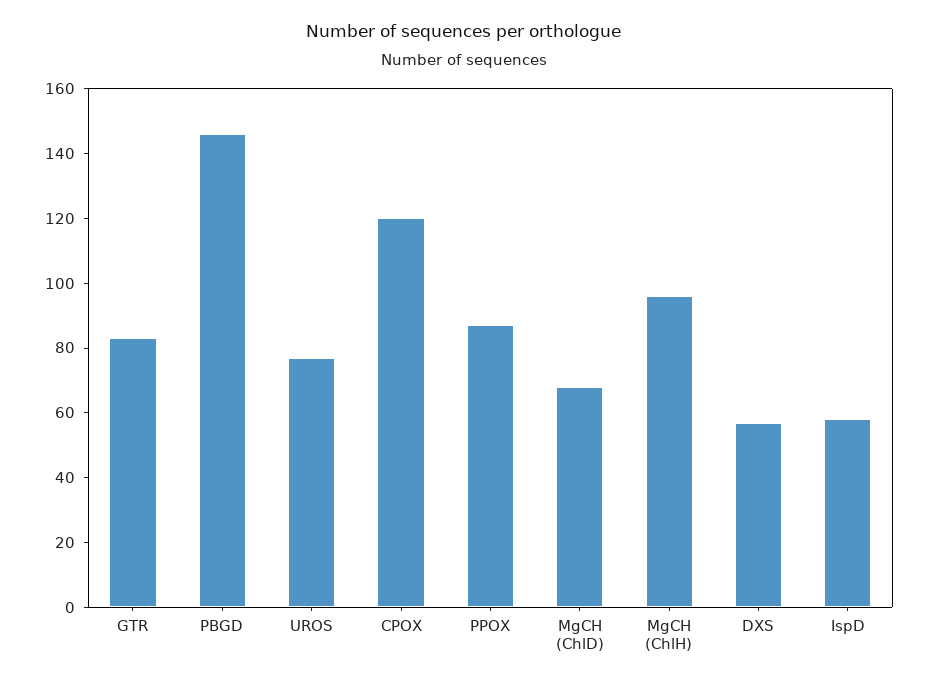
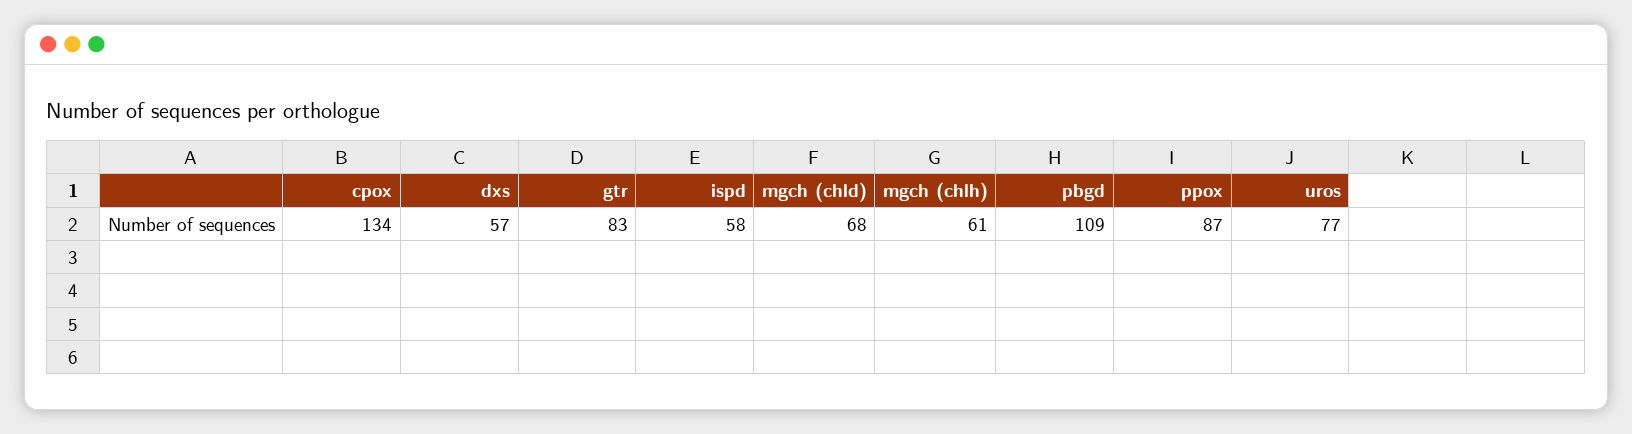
PBGD: 145 -> 109
CPOX: 120 -> 134
MgCH (ChlH): 95 -> 61

